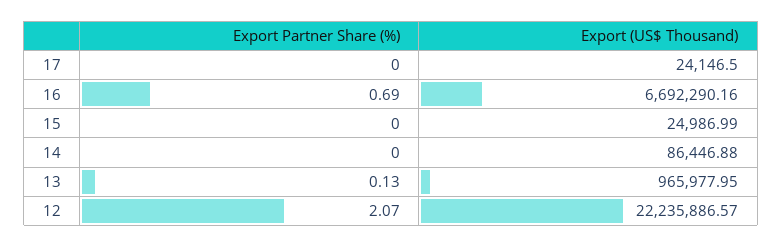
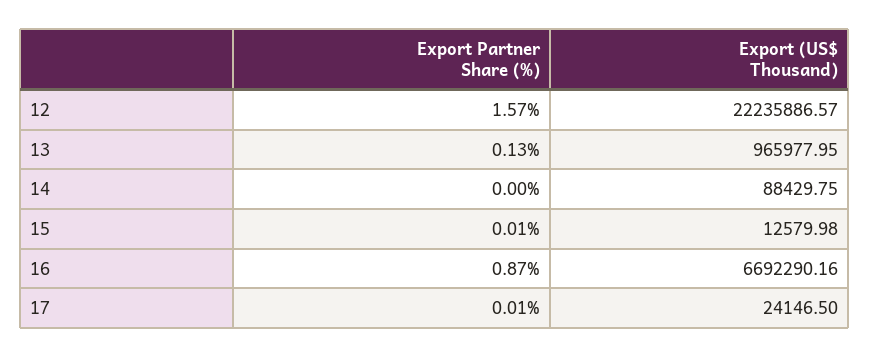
Export Partner Share (%), 17: 0 -> 0.01
Export Partner Share (%), 16: 0.69 -> 0.87
Export Partner Share (%), 15: 0 -> 0.01
Export (US$ Thousand), 15: 24986.99 -> 12579.98
Export (US$ Thousand), 14: 86446.88 -> 88429.75
Export Partner Share (%), 12: 2.07 -> 1.57

